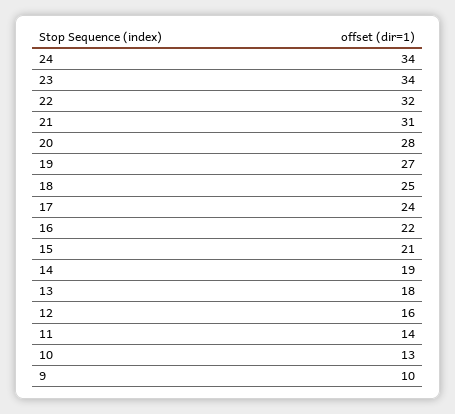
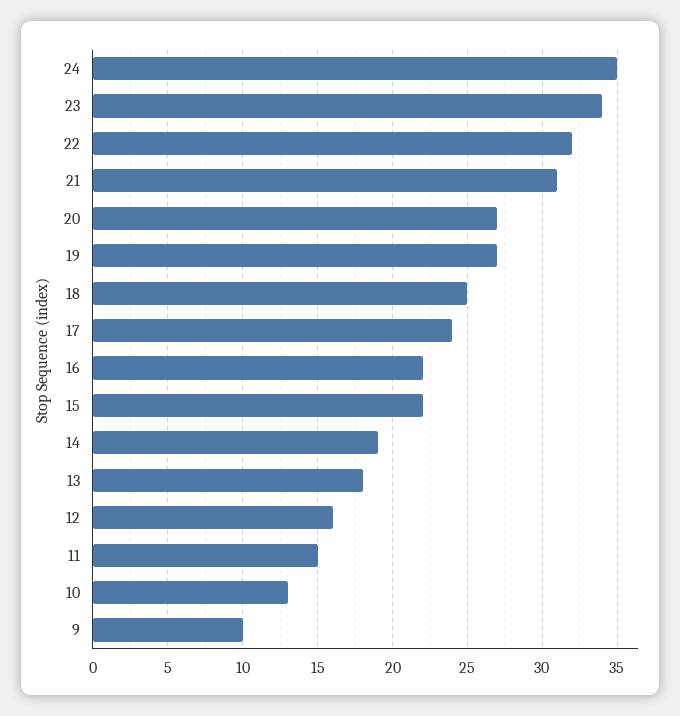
24: 34 -> 35
20: 28 -> 27
15: 21 -> 22
11: 14 -> 15

